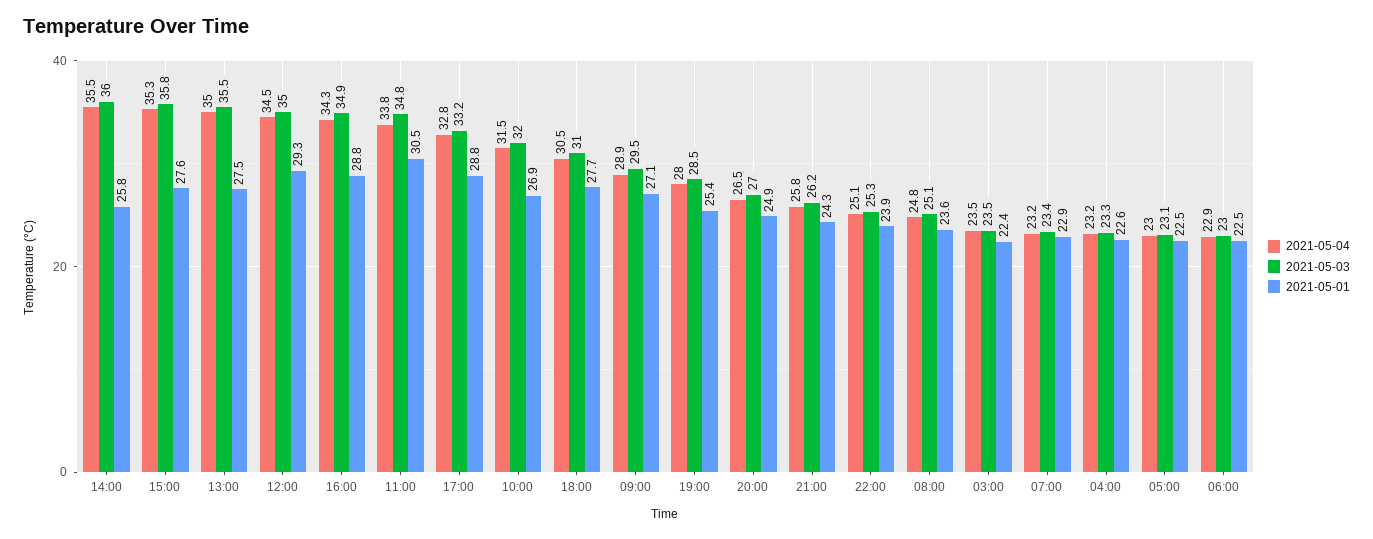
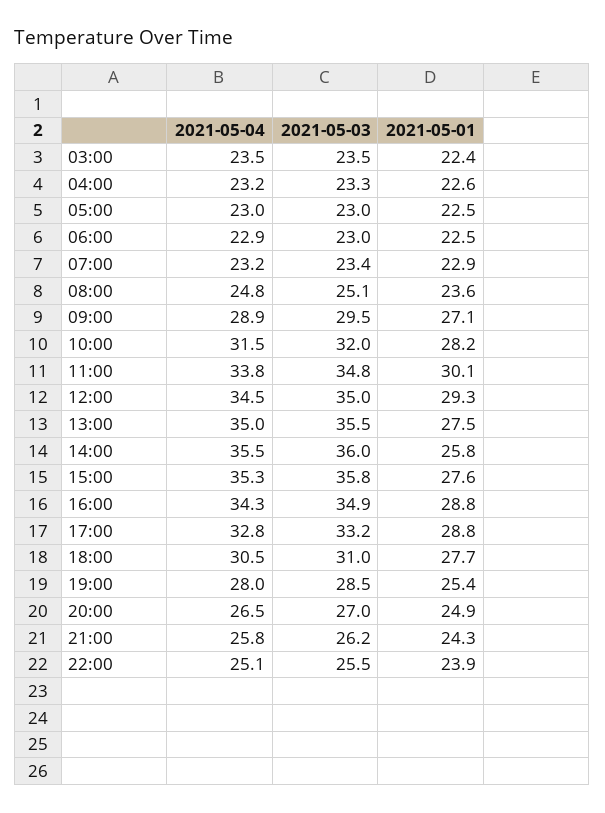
2021-05-01, 11:00: 30.5 -> 30.1
2021-05-01, 10:00: 26.9 -> 28.2
2021-05-03, 22:00: 25.3 -> 25.5
2021-05-03, 05:00: 23.1 -> 23

